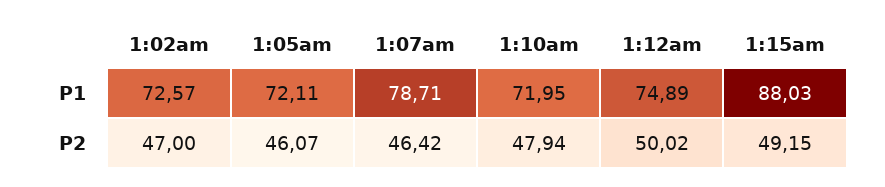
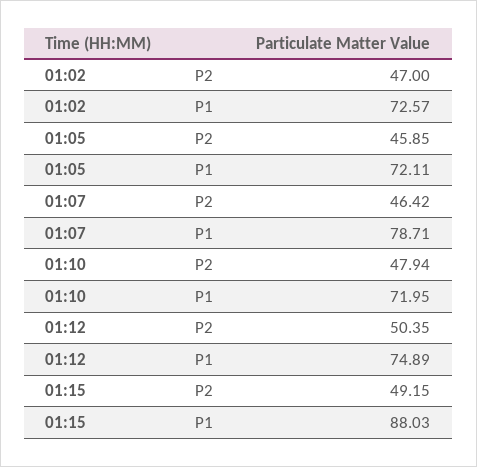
1:05am, P2: 46.07 -> 45.85
1:12am, P2: 50.02 -> 50.35

